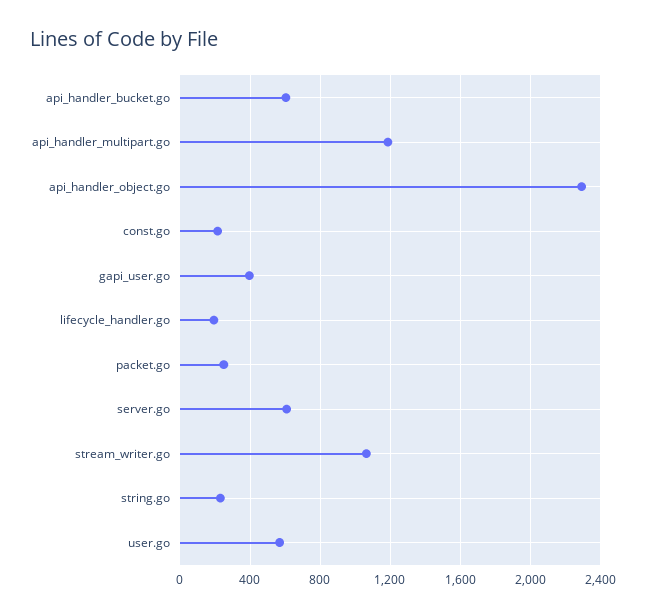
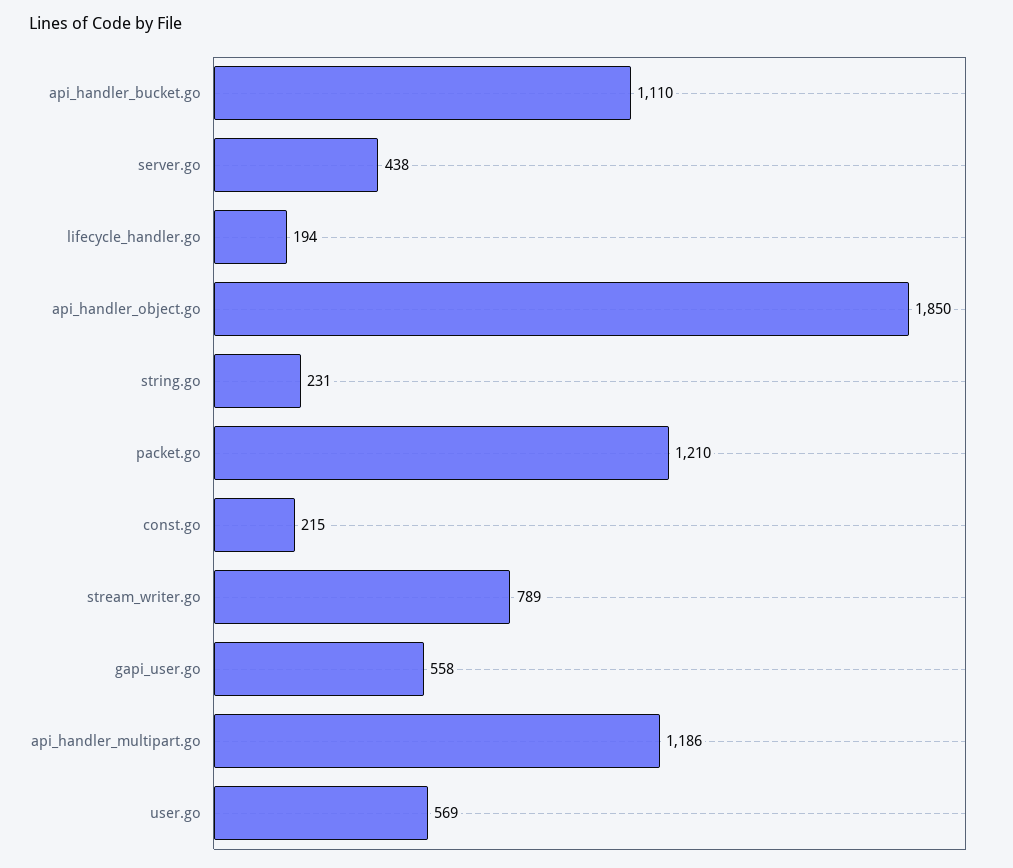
api_handler_bucket.go: 600 -> 1110
api_handler_object.go: 2300 -> 1850
gapi_user.go: 400 -> 558
packet.go: 250 -> 1210
server.go: 600 -> 438
stream_writer.go: 1050 -> 789

